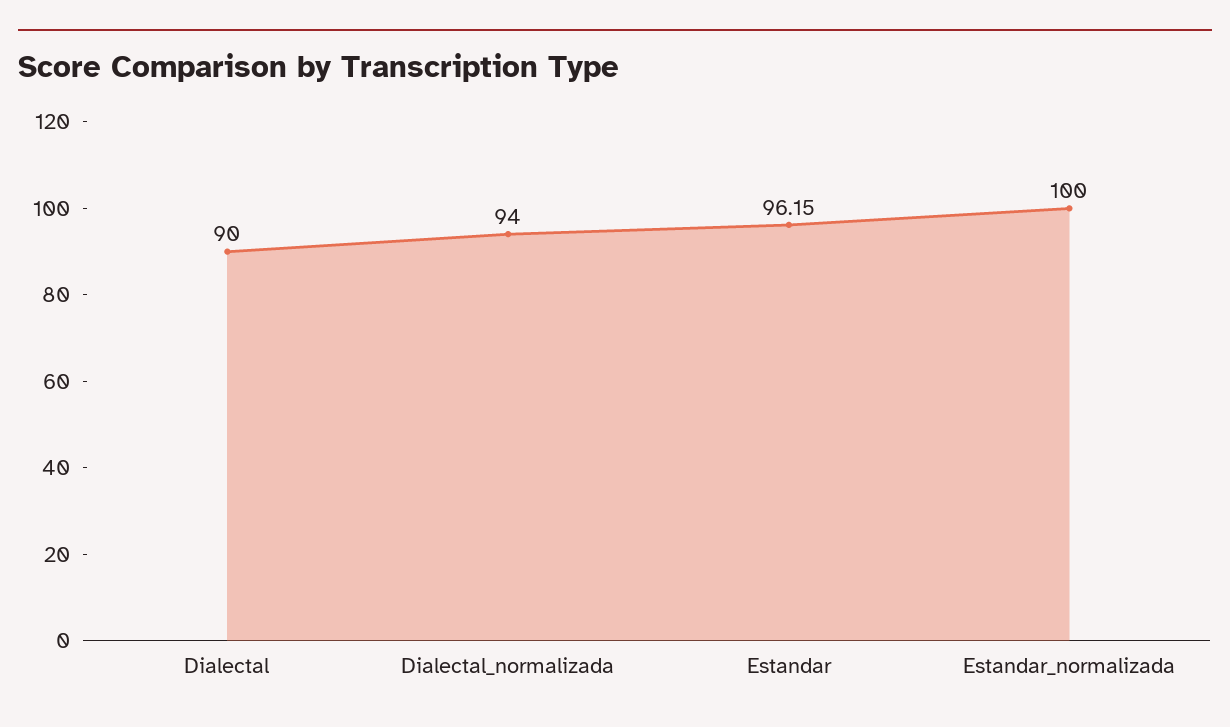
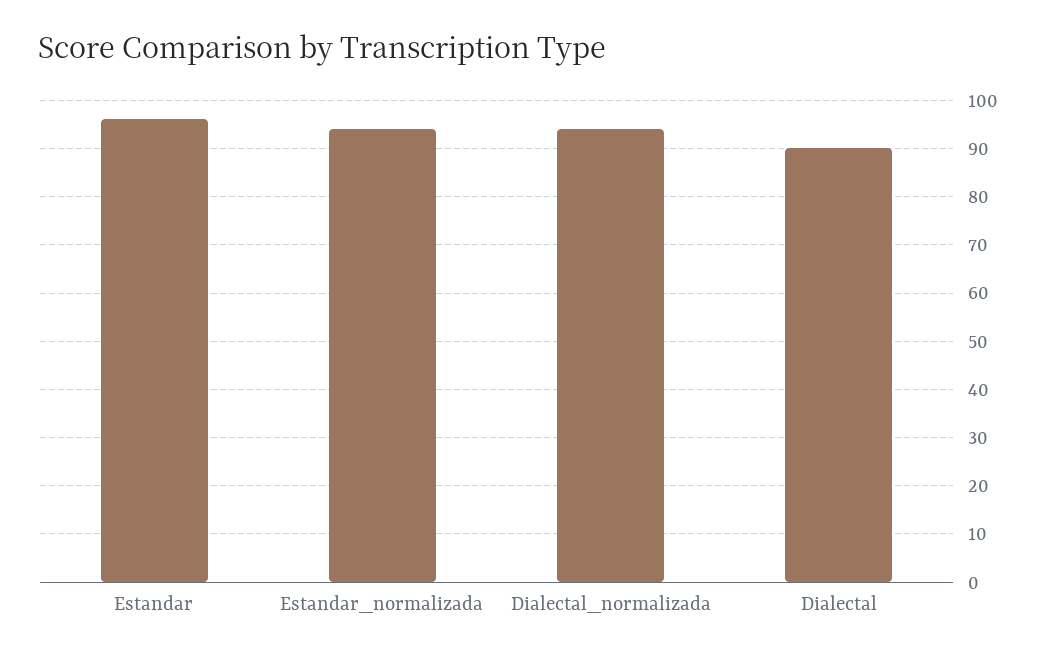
Estandar_normalizada: 100 -> 94

